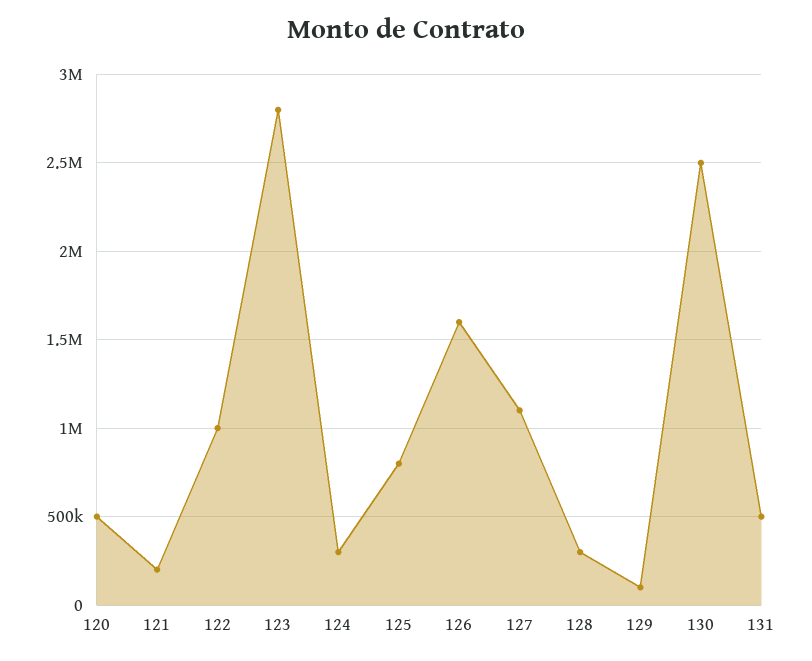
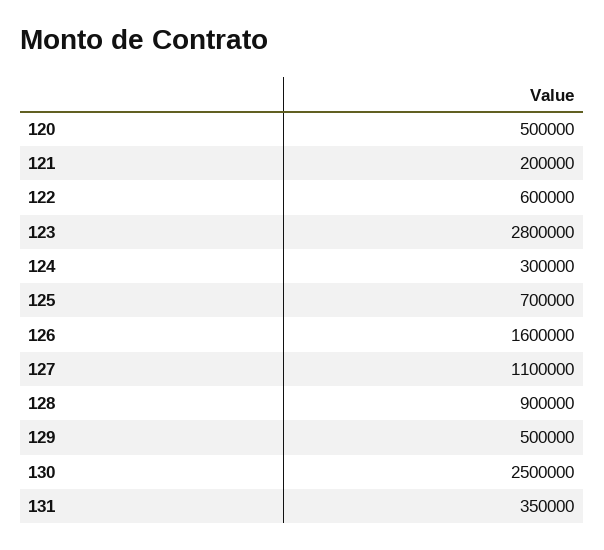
122: 1000000 -> 600000
125: 800000 -> 700000
128: 300000 -> 900000
129: 100000 -> 500000
131: 500000 -> 350000

